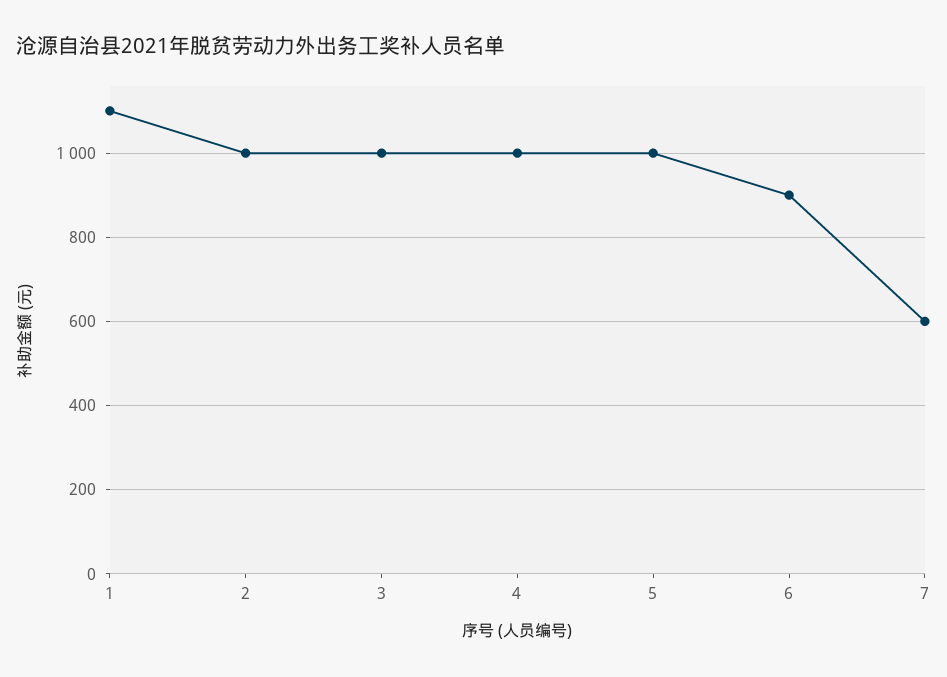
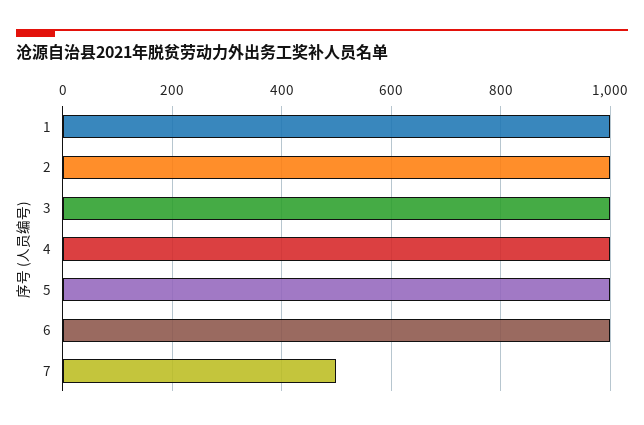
1: 1100 -> 1000
6: 900 -> 1000
7: 600 -> 500

